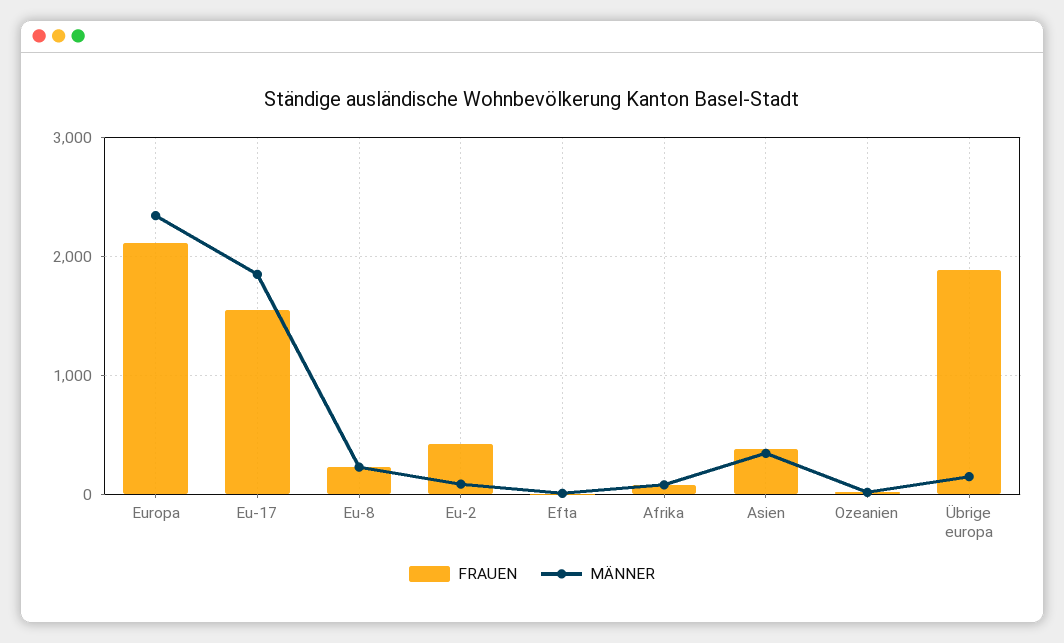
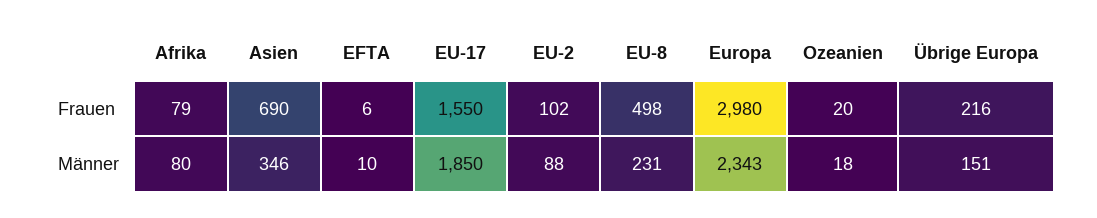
FRAUEN, Europa: 2100 -> 2980
FRAUEN, Eu-8: 200 -> 498
FRAUEN, Eu-2: 400 -> 102
FRAUEN, Asien: 400 -> 690
FRAUEN, Übrige europa: 1900 -> 216

